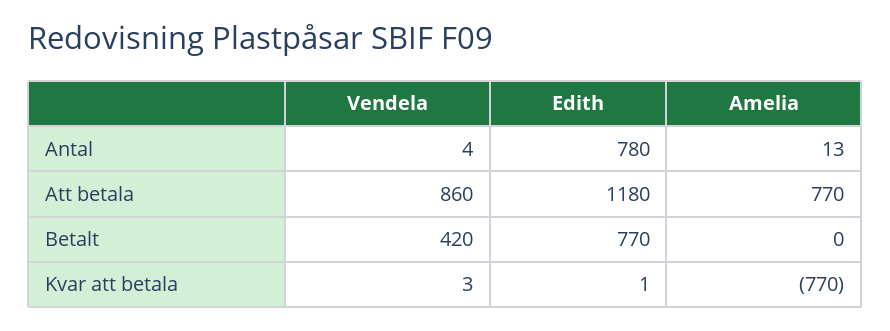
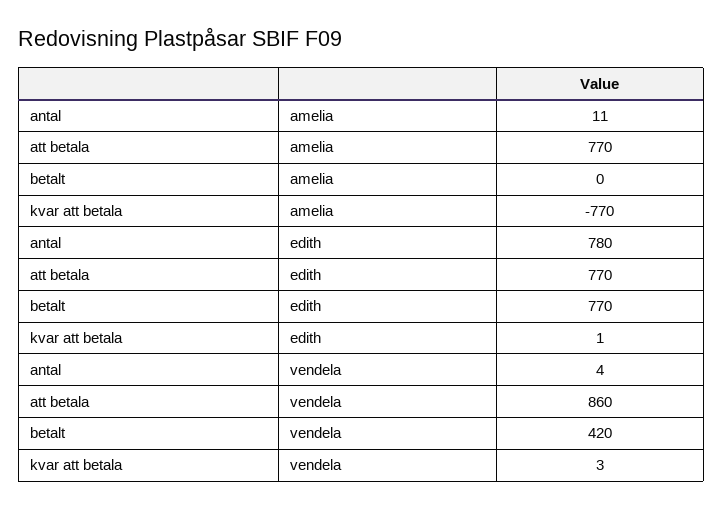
Amelia, Antal: 13 -> 11
Edith, Att betala: 1180 -> 770

